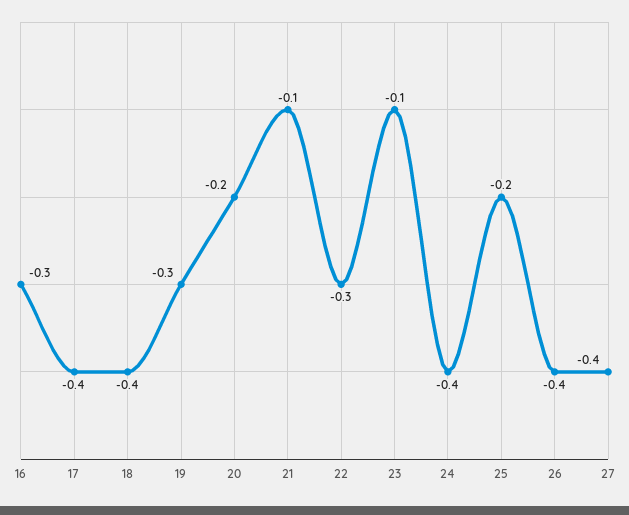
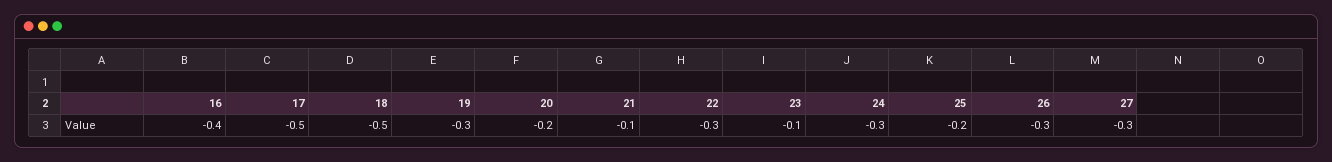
16: -0.3 -> -0.4
17: -0.4 -> -0.5
18: -0.4 -> -0.5
24: -0.4 -> -0.3
26: -0.4 -> -0.3
27: -0.4 -> -0.3

